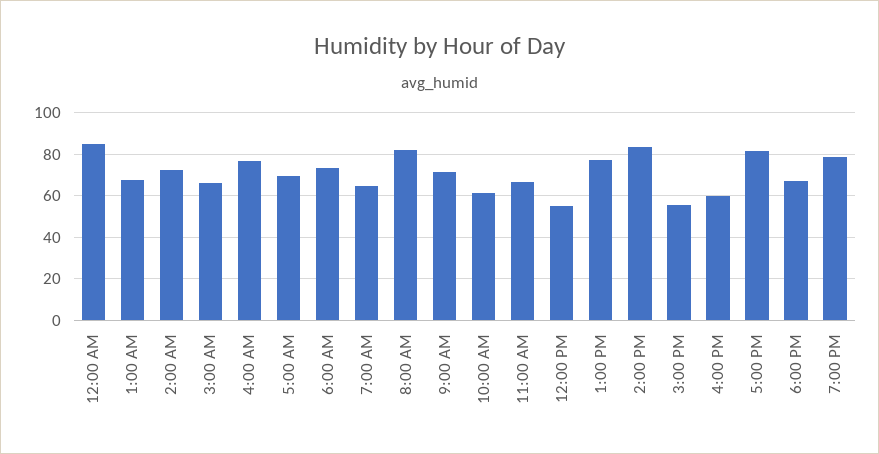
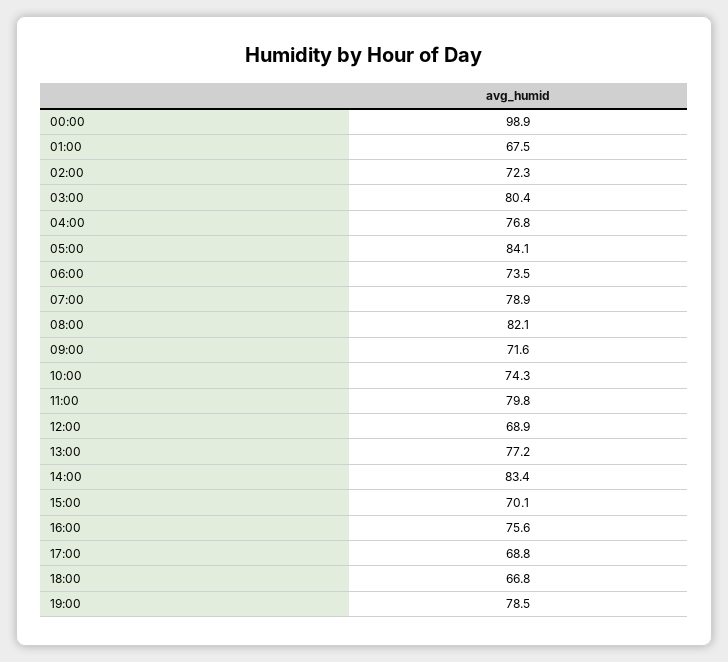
12:00 AM: 85 -> 98.9
3:00 AM: 65 -> 80.4
5:00 AM: 70 -> 84.1
7:00 AM: 65 -> 78.9
10:00 AM: 60 -> 74.3
11:00 AM: 65 -> 79.8
12:00 PM: 55 -> 68.9
3:00 PM: 55 -> 70.1
4:00 PM: 60 -> 75.6
5:00 PM: 80 -> 68.8

